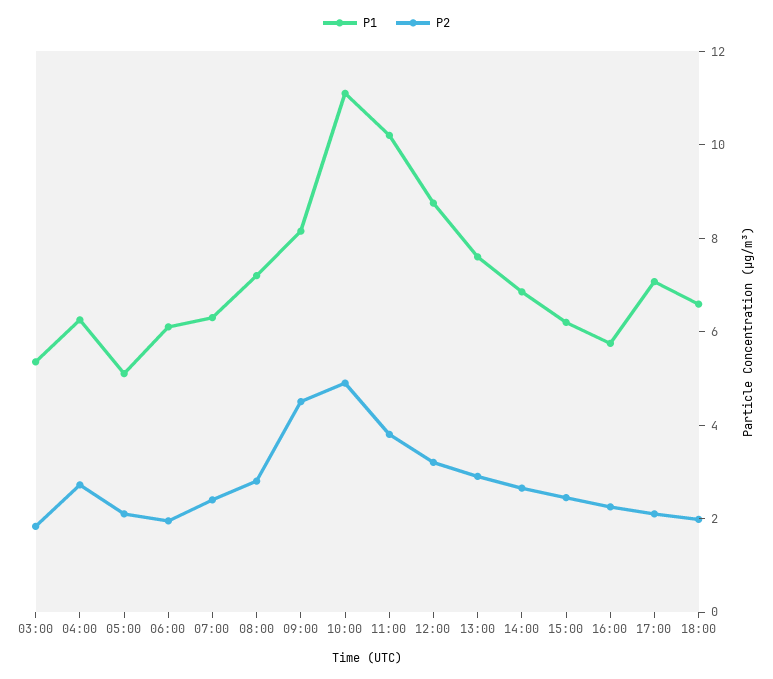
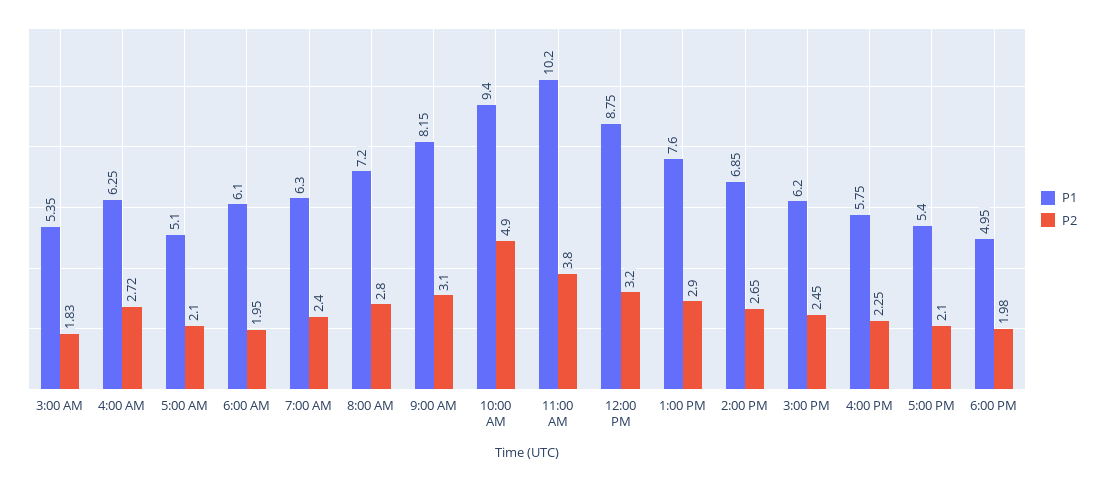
P2, 09:00: 4.5 -> 3.1
P1, 10:00: 11 -> 9.4
P1, 17:00: 7 -> 5.4
P1, 18:00: 6.5 -> 4.95

